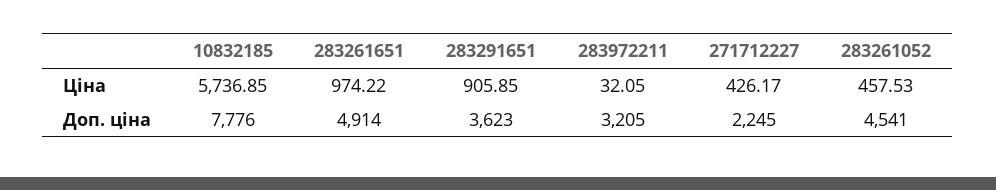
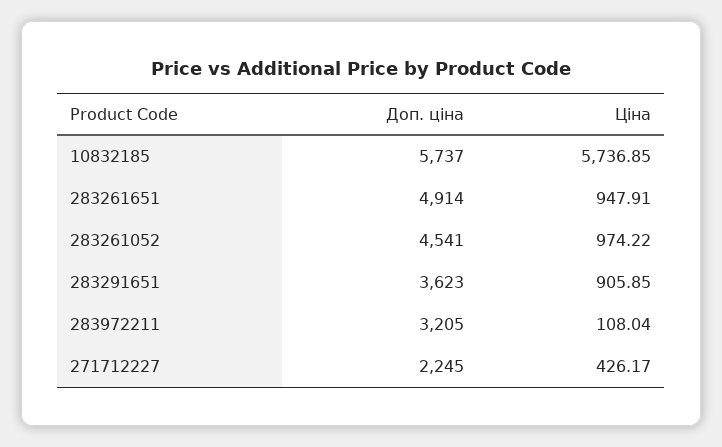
283261651, Ціна: 974.22 -> 947.91
283972211, Ціна: 32.05 -> 108.04
283261052, Ціна: 457.53 -> 974.22
10832185, Доп. ціна: 7776 -> 5737

